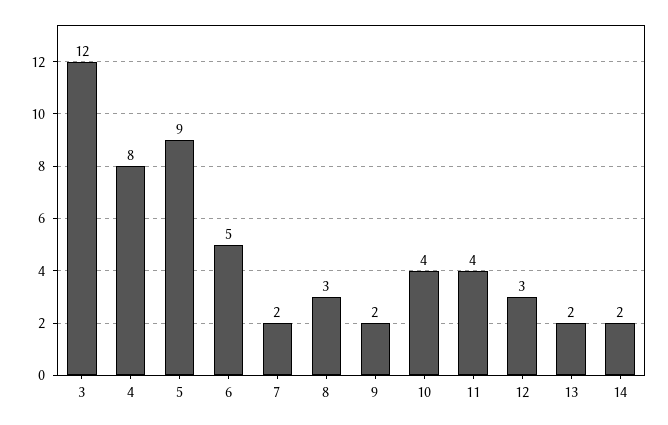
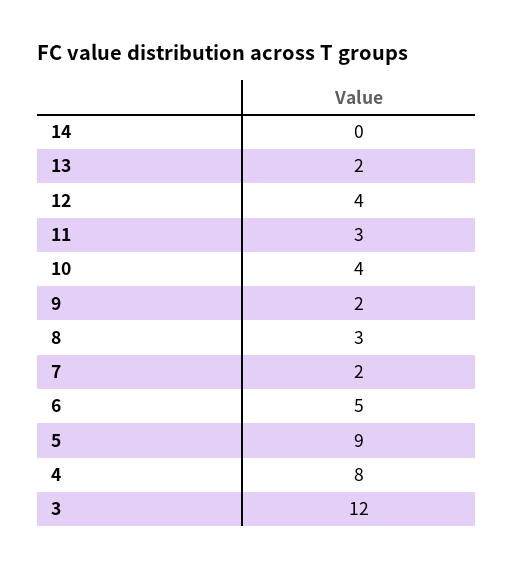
11: 4 -> 3
12: 3 -> 4
14: 2 -> 0

